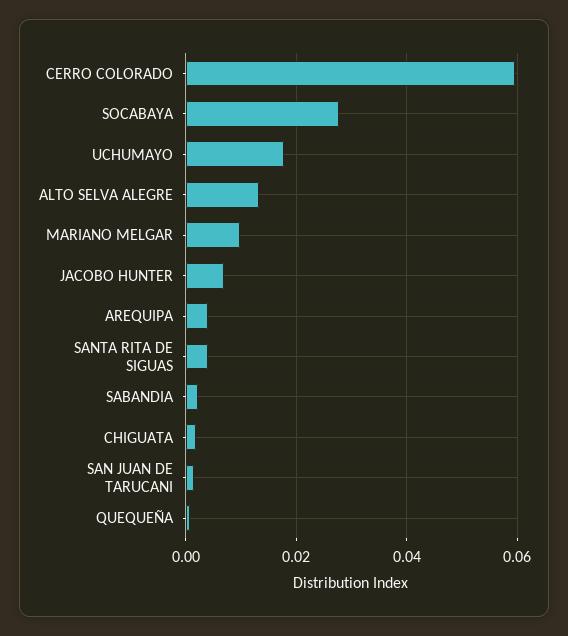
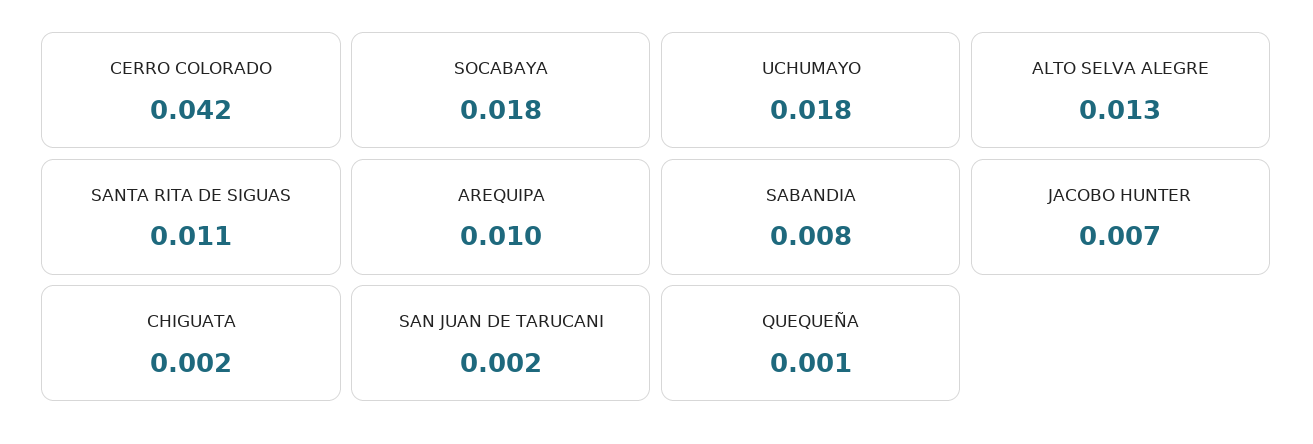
CERRO COLORADO: 0.06 -> 0.042
SOCABAYA: 0.028 -> 0.018
MARIANO MELGAR: 0.01 -> none
AREQUIPA: 0.004 -> 0.01
SANTA RITA DE SIGUAS: 0.004 -> 0.011
SABANDIA: 0.002 -> 0.008

